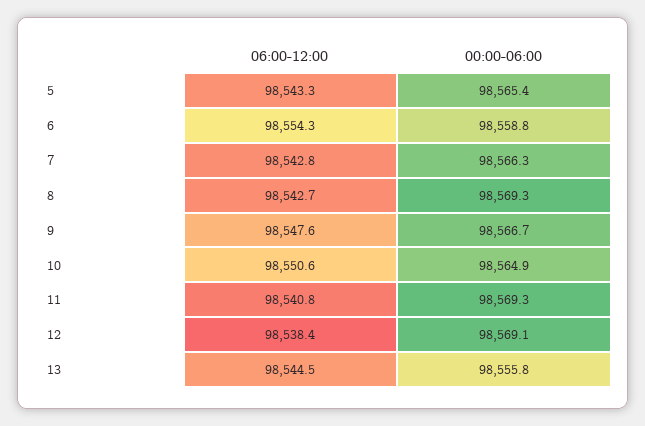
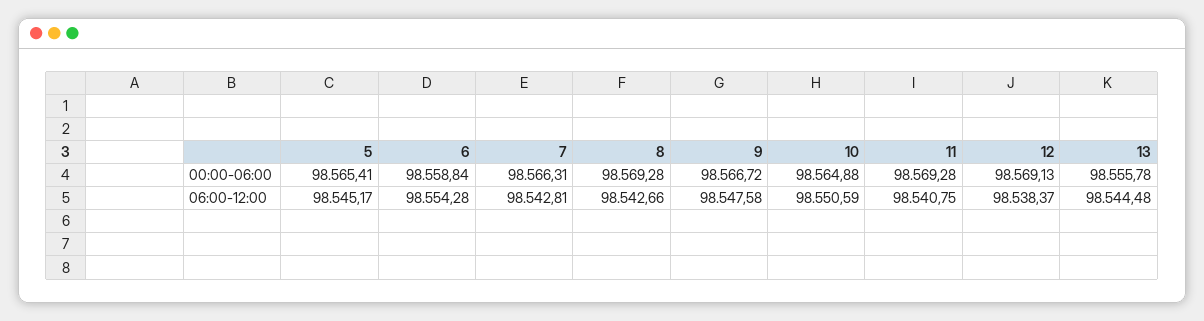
06:00-12:00, 5: 98543.3 -> 98545.17

